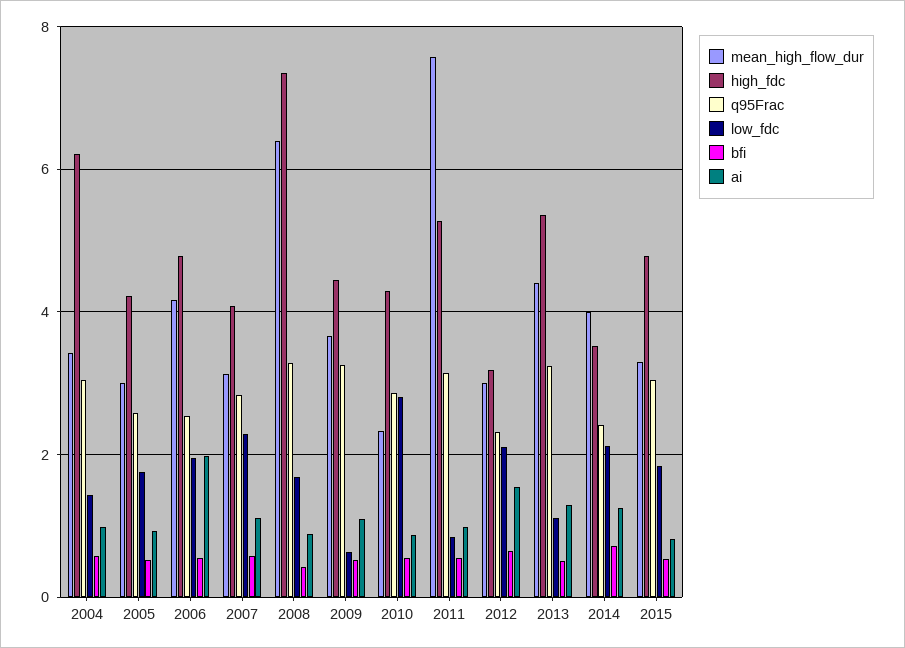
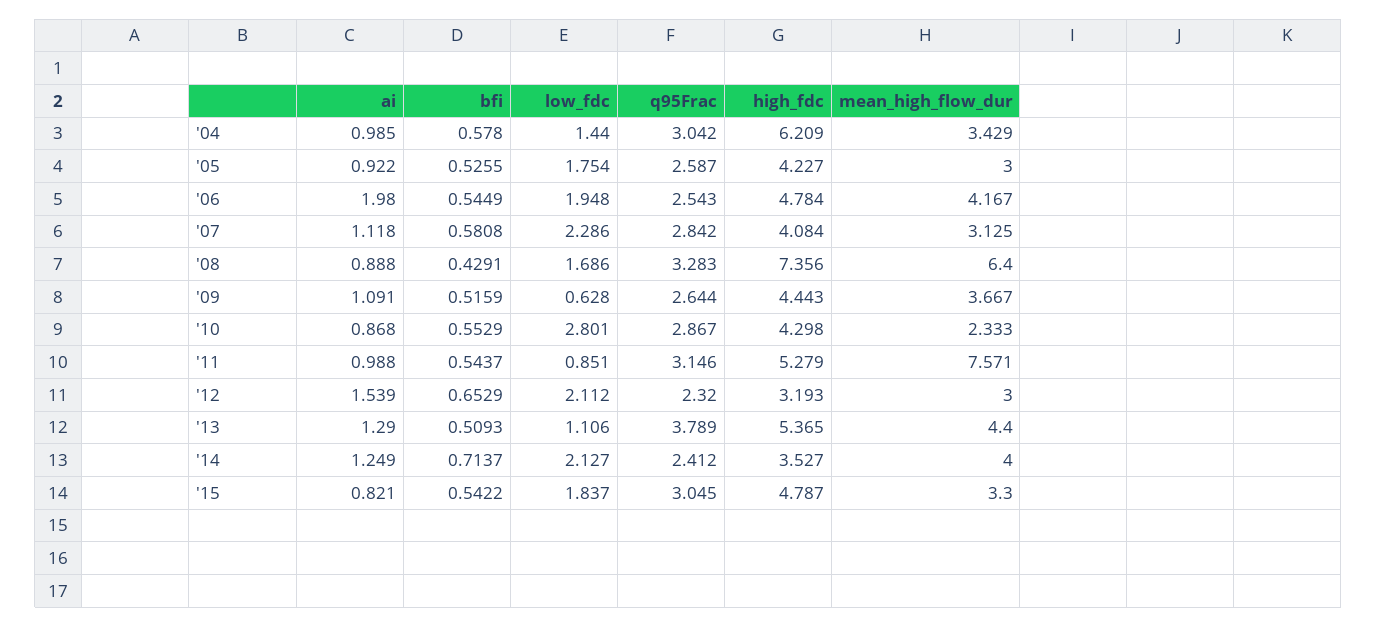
q95Frac, 2009: 3.2 -> 2.644
q95Frac, 2013: 3.2 -> 3.789

